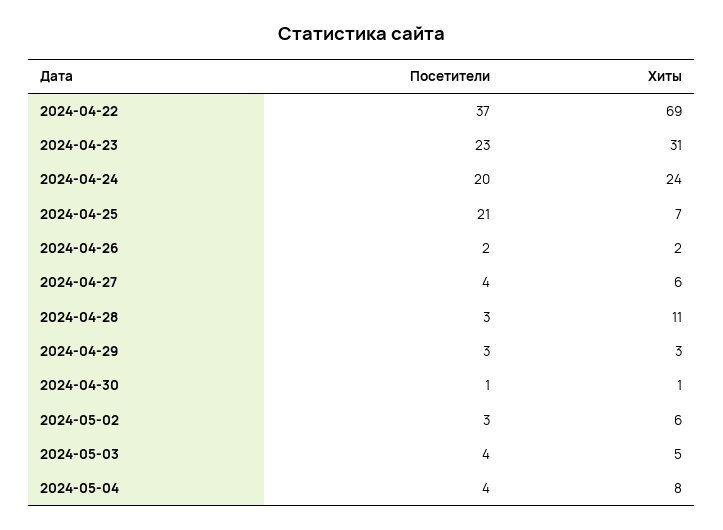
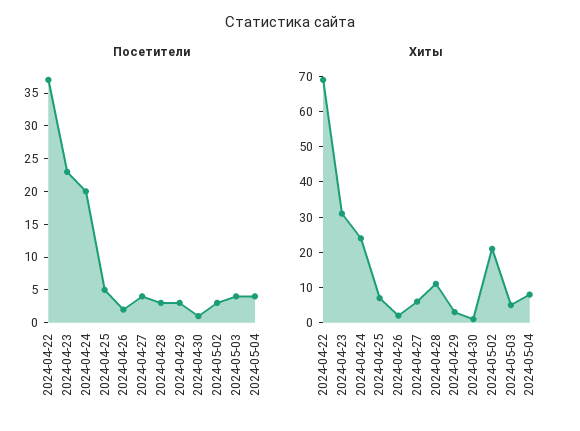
Посетители, 2024-04-25: 21 -> 5
Хиты, 2024-05-02: 6 -> 20

